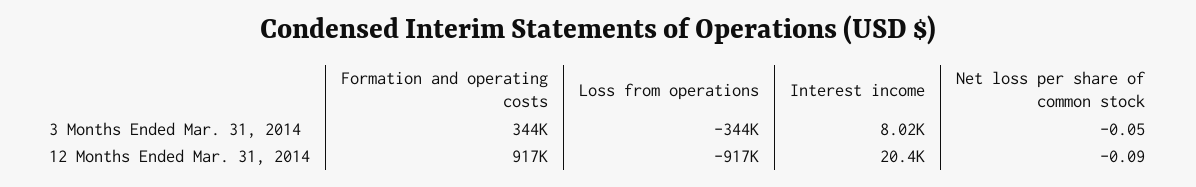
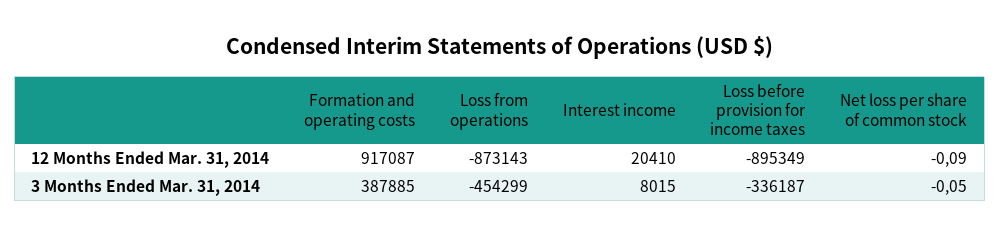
Formation and operating costs, 3 Months Ended Mar. 31, 2014: 344000 -> 387885
Loss from operations, 3 Months Ended Mar. 31, 2014: -344000 -> -454299
Loss from operations, 12 Months Ended Mar. 31, 2014: -917000 -> -873143
Loss before provision for income taxes, 12 Months Ended Mar. 31, 2014: none -> -895349
Loss before provision for income taxes, 3 Months Ended Mar. 31, 2014: none -> -336187

